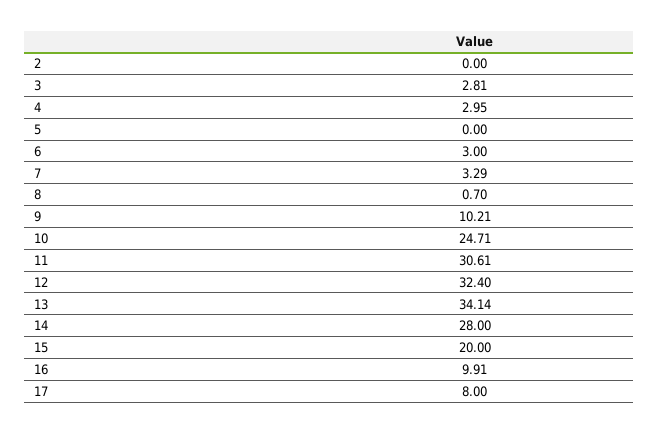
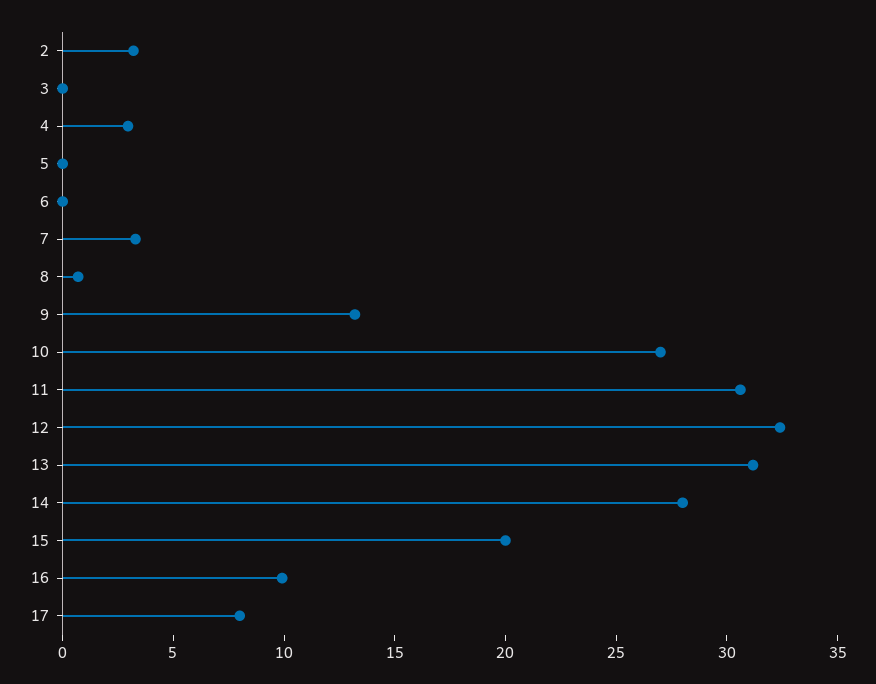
2: 0 -> 3
3: 2.81 -> 0
6: 3 -> 0
9: 10.21 -> 13
10: 24.71 -> 27
13: 34.14 -> 31

